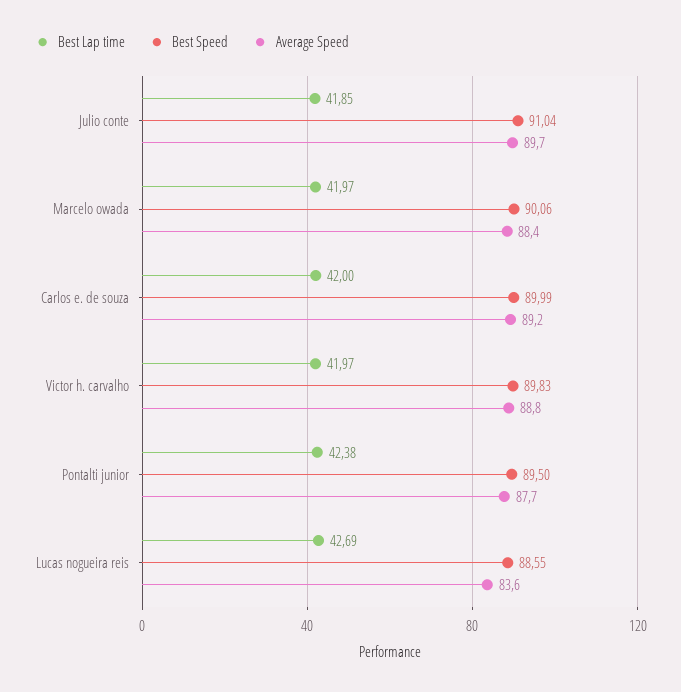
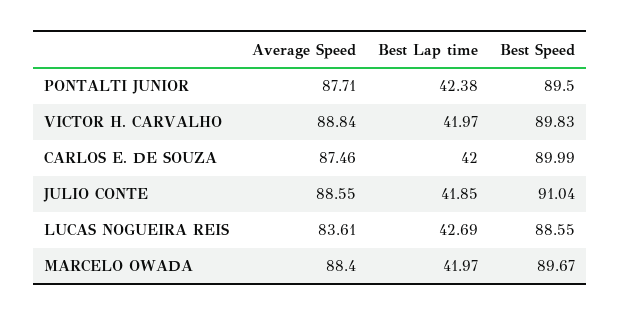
Average Speed, Julio conte: 89.7 -> 88.55
Best Speed, Marcelo owada: 90.06 -> 89.67
Average Speed, Carlos e. de souza: 89.2 -> 87.46

